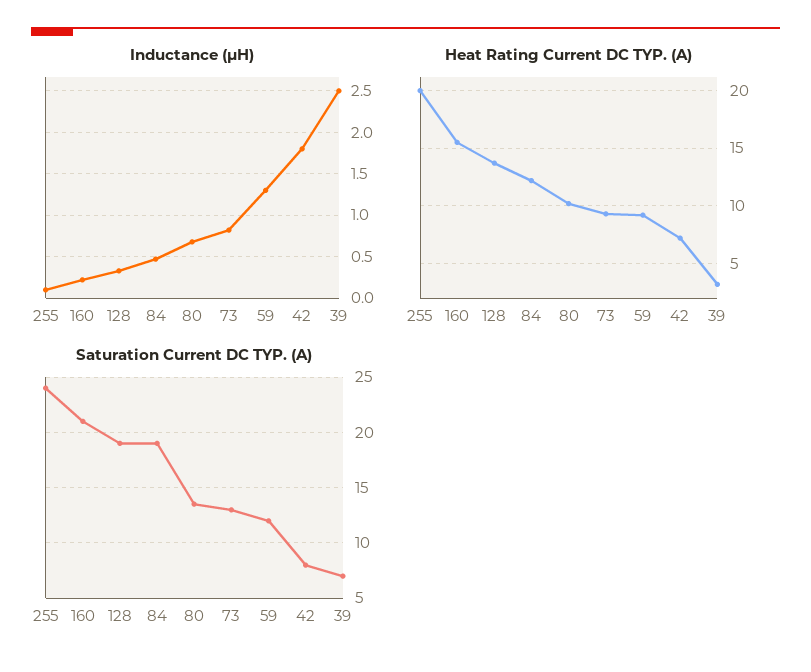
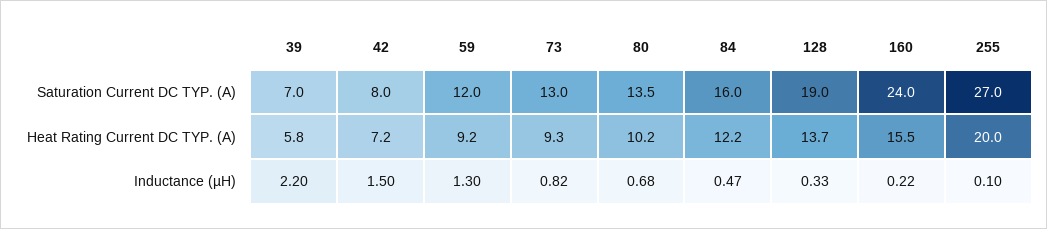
Inductance (µH), 42: 1.8 -> 1.5
Inductance (µH), 39: 2.5 -> 2.2
Heat Rating Current DC TYP. (A), 39: 3 -> 5.8
Saturation Current DC TYP. (A), 255: 24 -> 27
Saturation Current DC TYP. (A), 160: 21 -> 24
Saturation Current DC TYP. (A), 84: 19 -> 16

